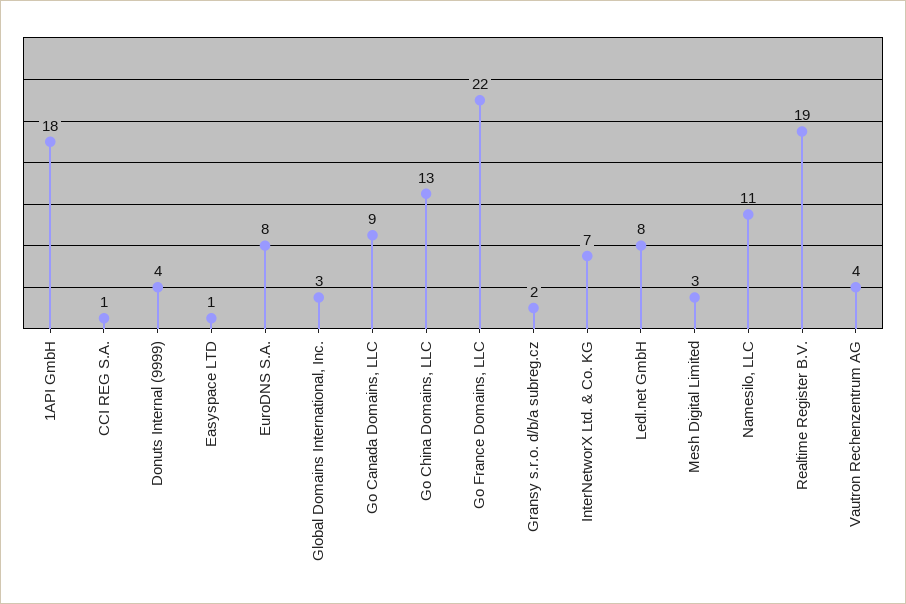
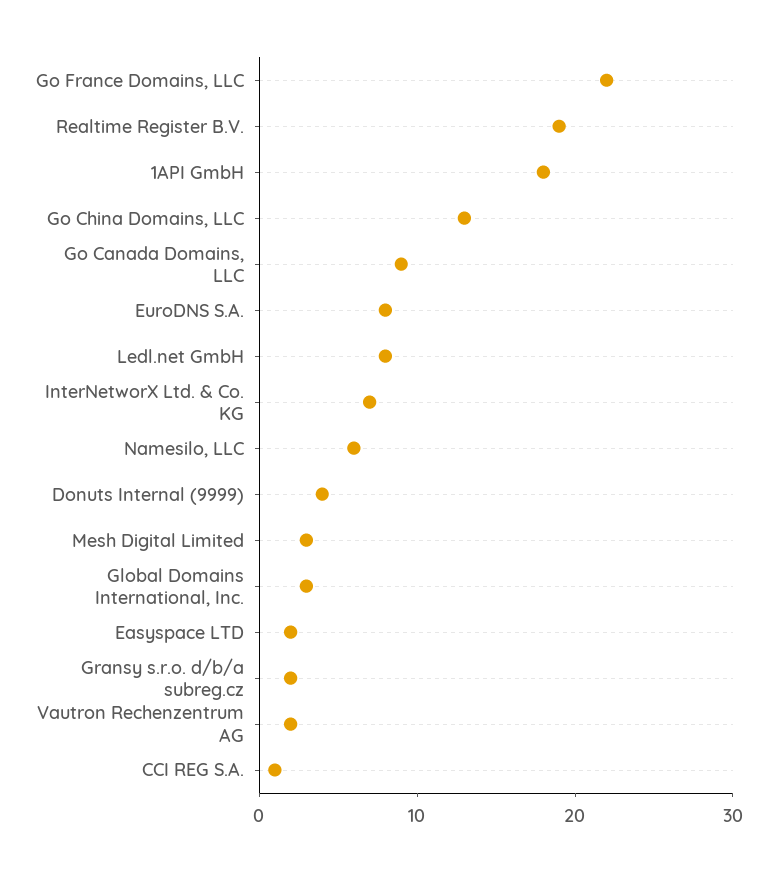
Easyspace LTD: 1 -> 2
Namesilo, LLC: 11 -> 6
Vautron Rechenzentrum AG: 4 -> 2

